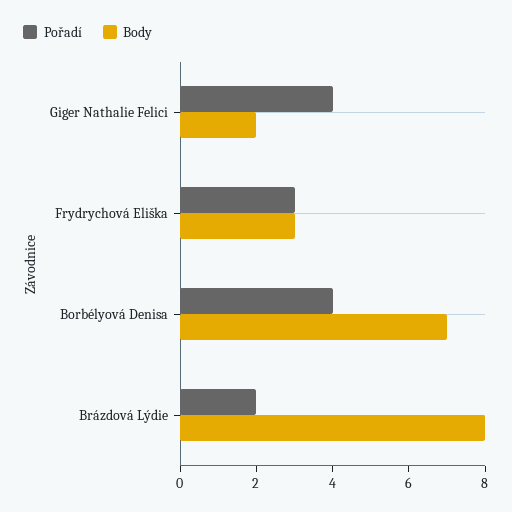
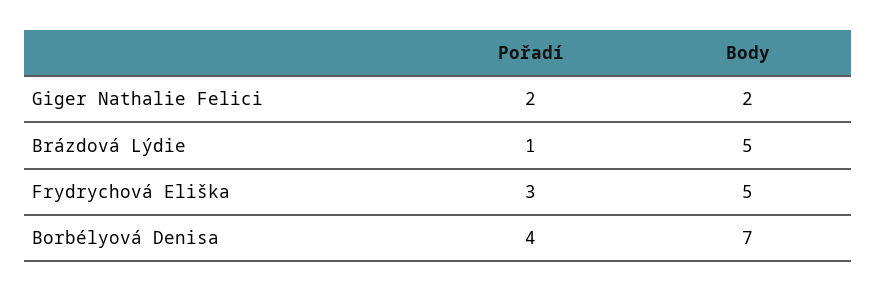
Pořadí, Giger Nathalie Felici: 4 -> 2
Body, Frydrychová Eliška: 3 -> 5
Pořadí, Brázdová Lýdie: 2 -> 1
Body, Brázdová Lýdie: 8 -> 5

